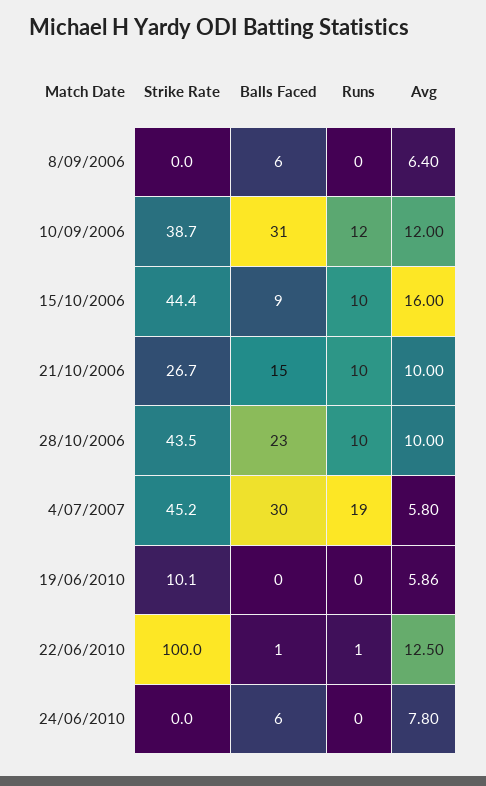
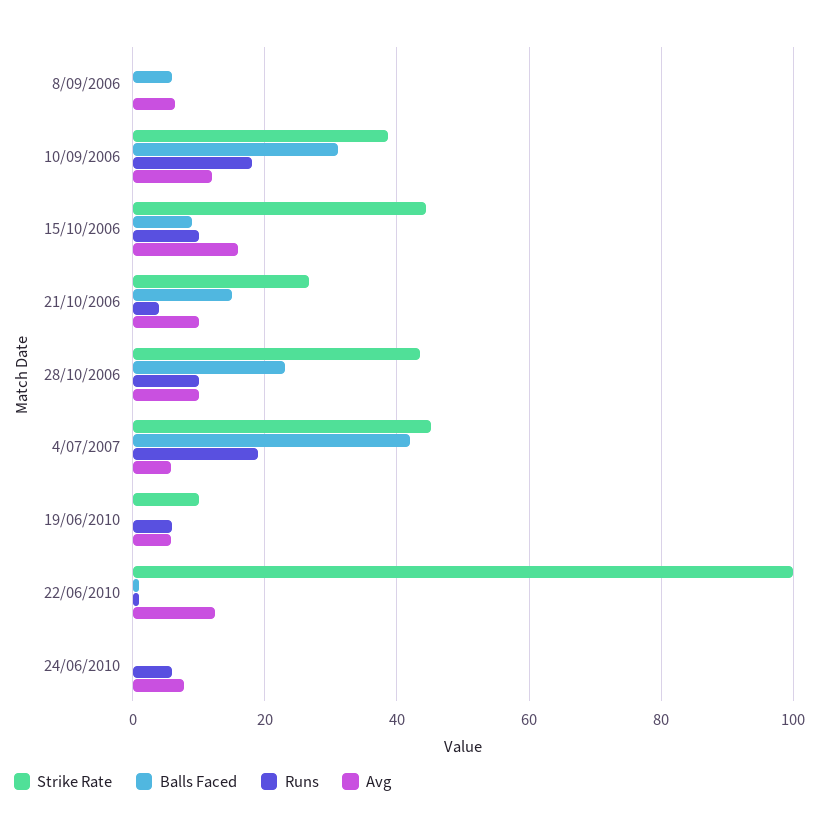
Runs, 10/09/2006: 12 -> 18
Runs, 21/10/2006: 10 -> 4
Balls Faced, 4/07/2007: 30 -> 42
Runs, 19/06/2010: 0 -> 6
Balls Faced, 24/06/2010: 6 -> 0
Runs, 24/06/2010: 0 -> 6

